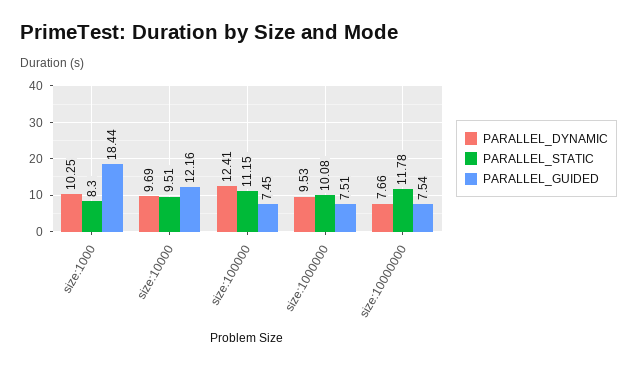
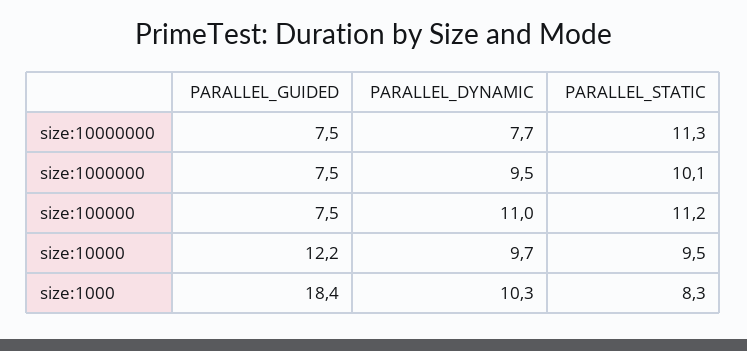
PARALLEL_DYNAMIC, size:100000: 12.41 -> 11
PARALLEL_STATIC, size:10000000: 11.78 -> 11.3

